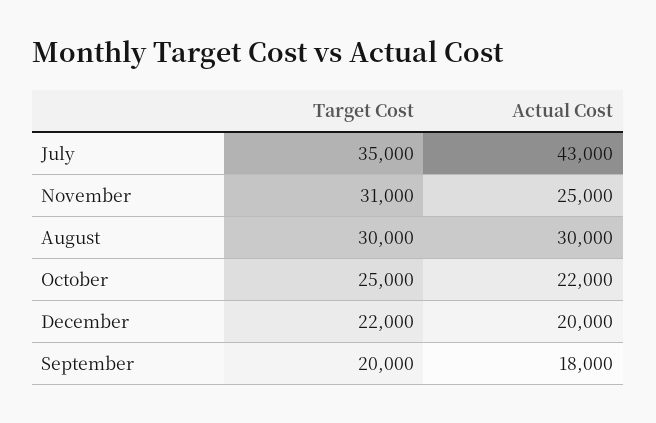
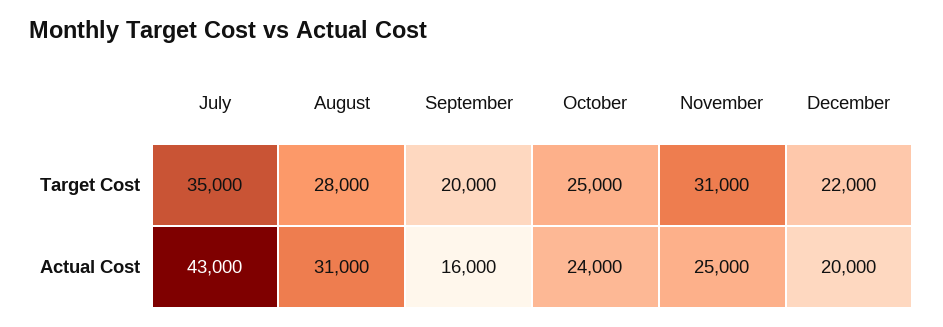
Target Cost, August: 30000 -> 28000
Actual Cost, August: 30000 -> 31000
Actual Cost, October: 22000 -> 24000
Actual Cost, September: 18000 -> 16000

